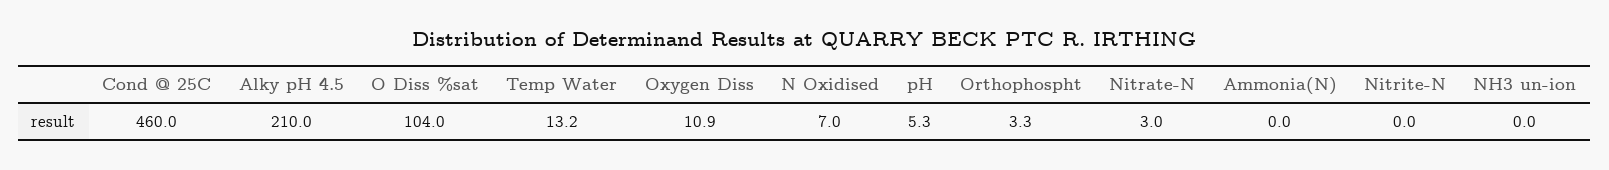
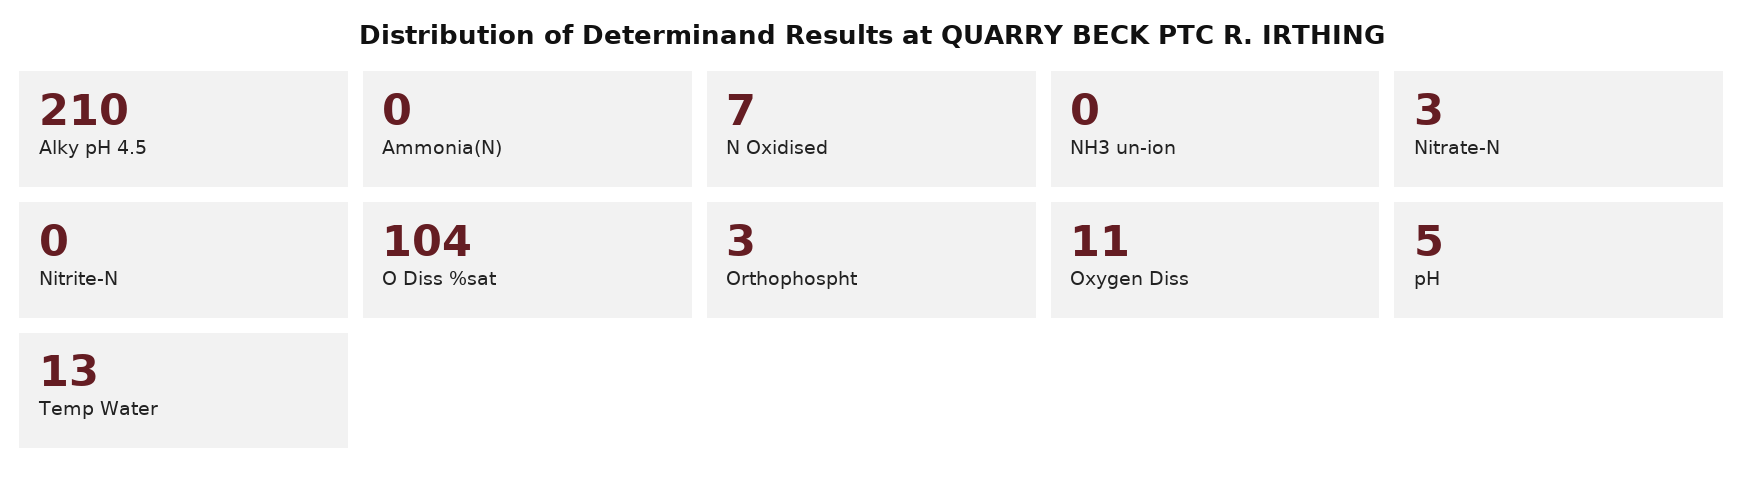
Cond @ 25C: 460 -> none

